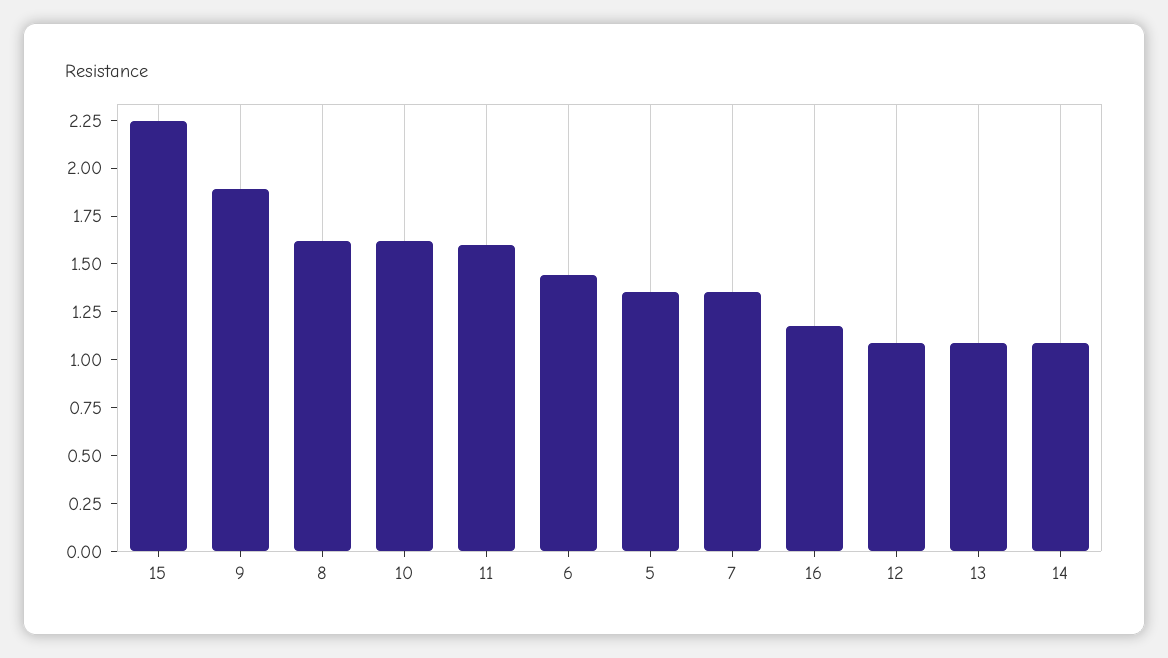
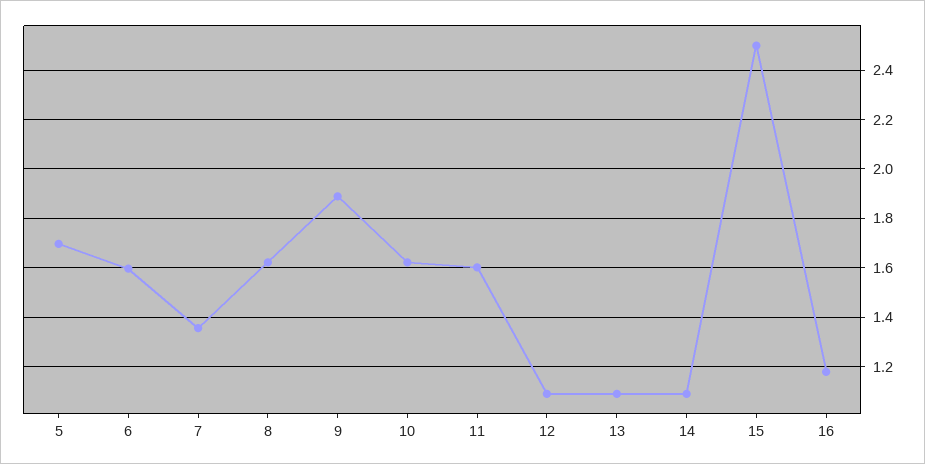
15: 2.25 -> 2.5
6: 1.45 -> 1.6
5: 1.35 -> 1.7

